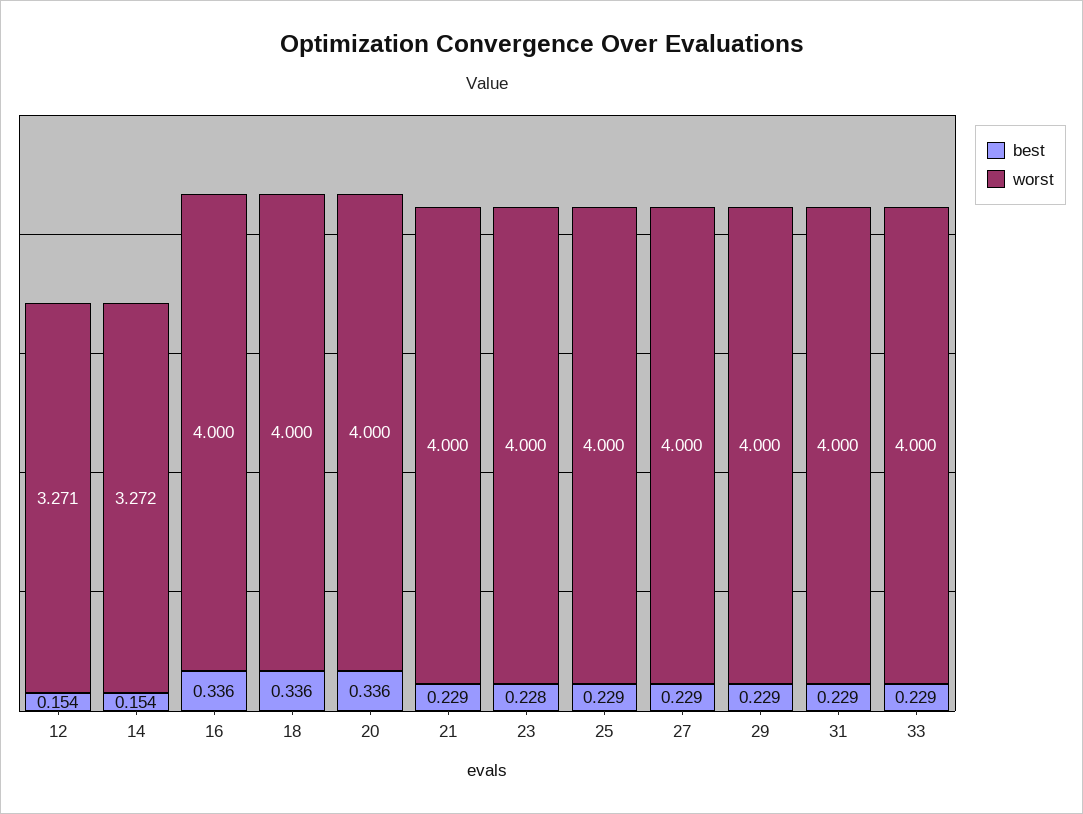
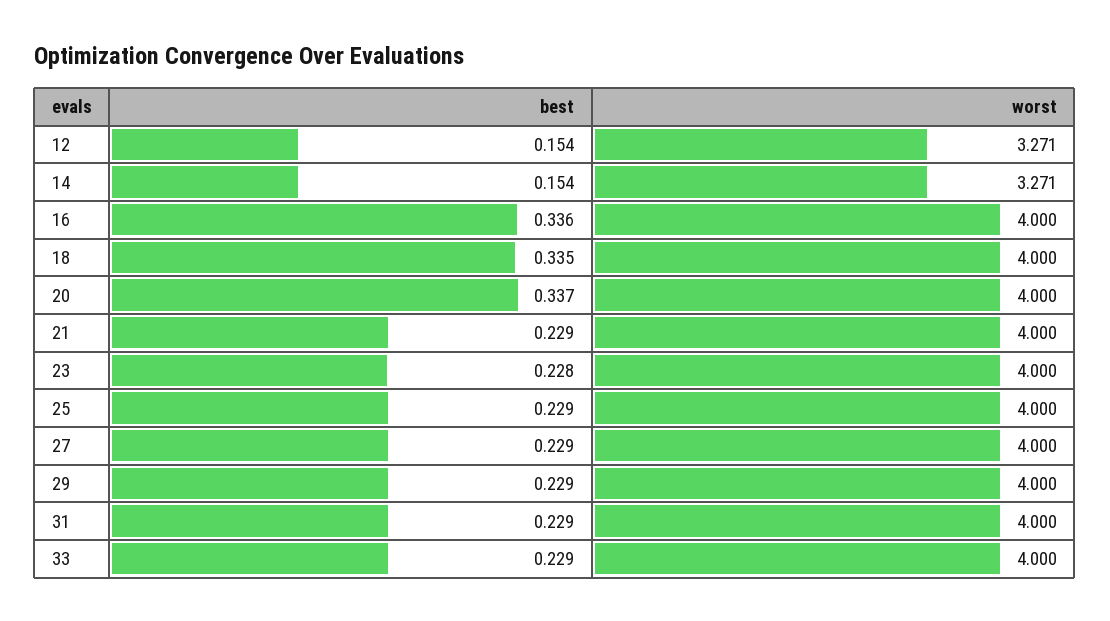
worst, 14: 3.272 -> 3.271
best, 18: 0.336 -> 0.335
best, 20: 0.336 -> 0.337

